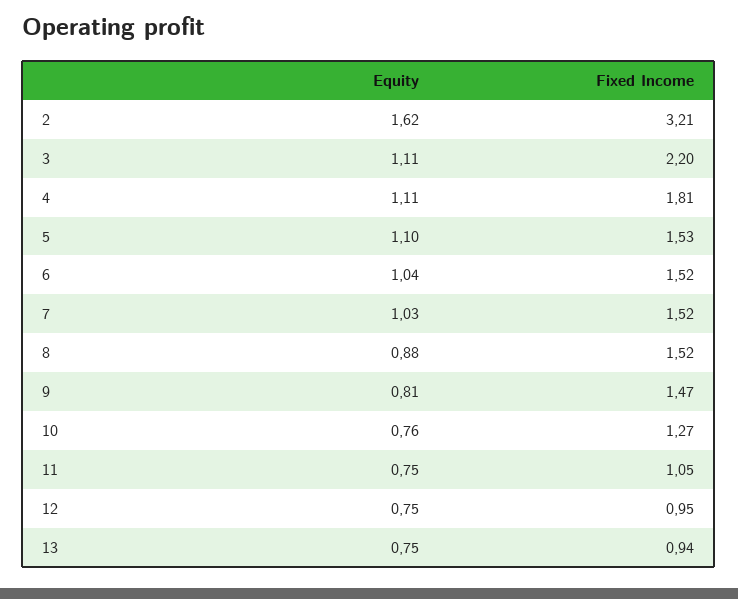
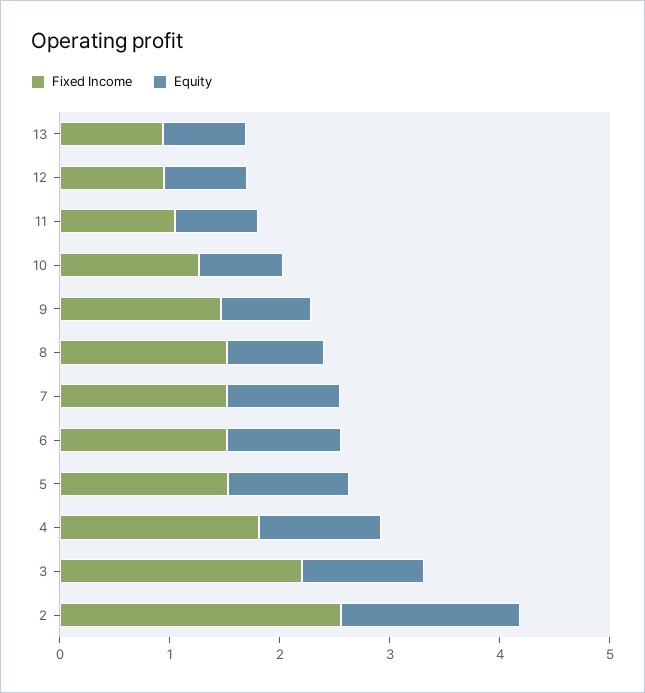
Fixed Income, 2: 3.21 -> 2.6

